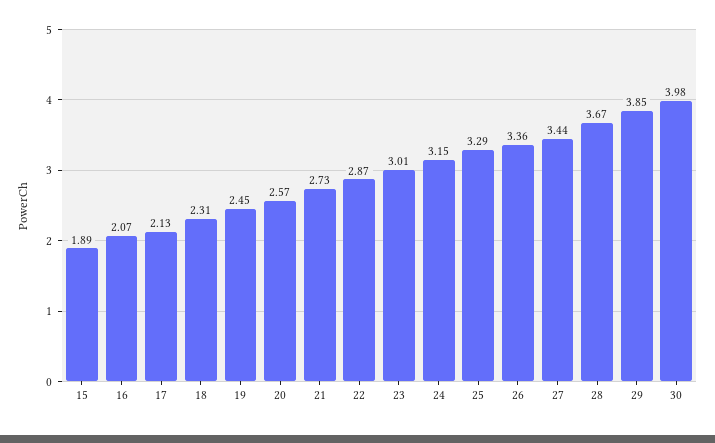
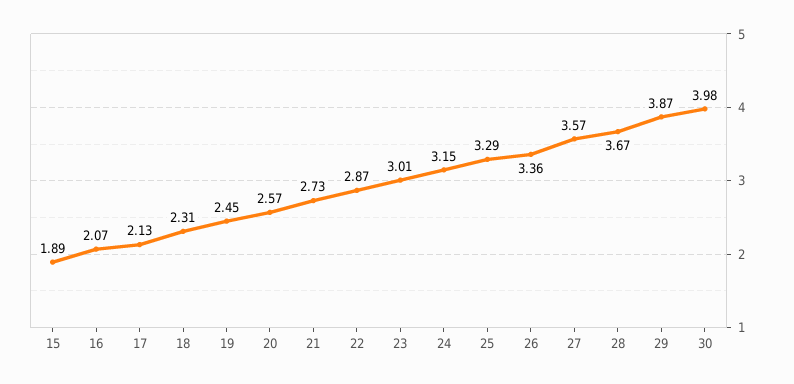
27: 3.44 -> 3.57
29: 3.85 -> 3.87

